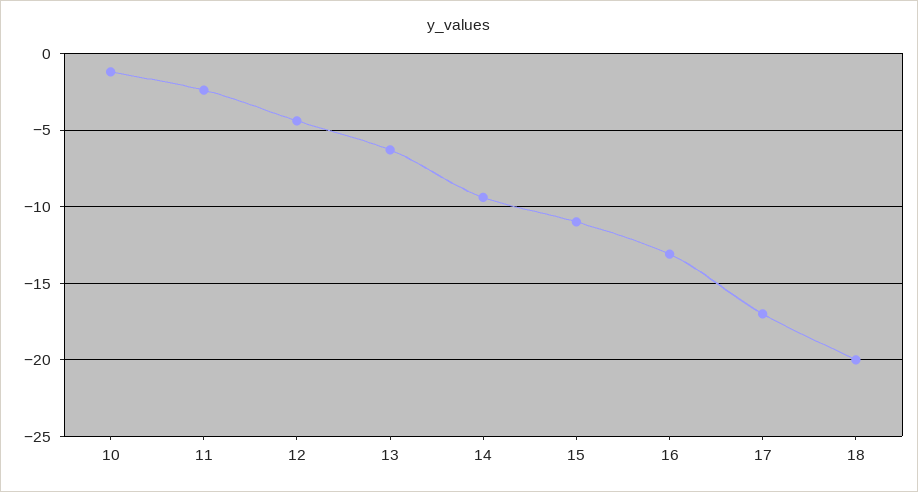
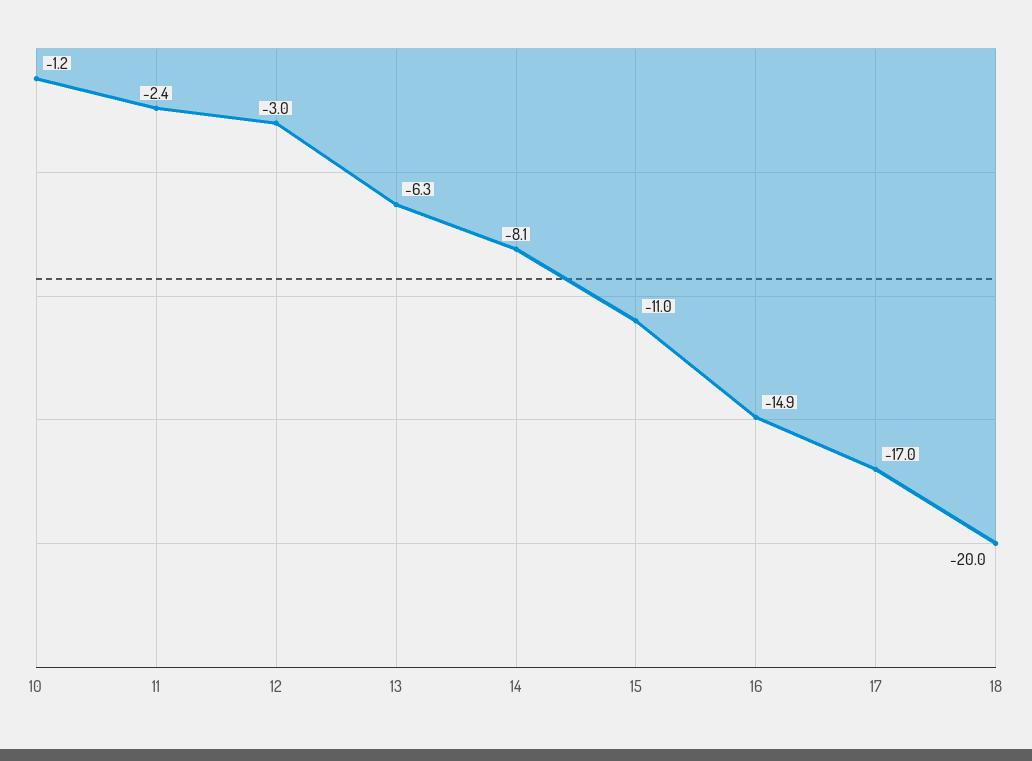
12: -4.5 -> -3
14: -9.5 -> -8.1
16: -13 -> -14.9

